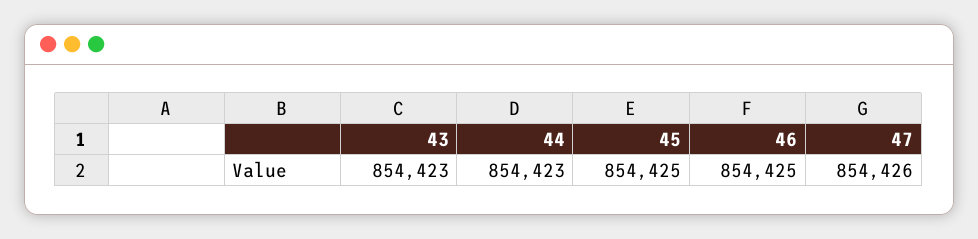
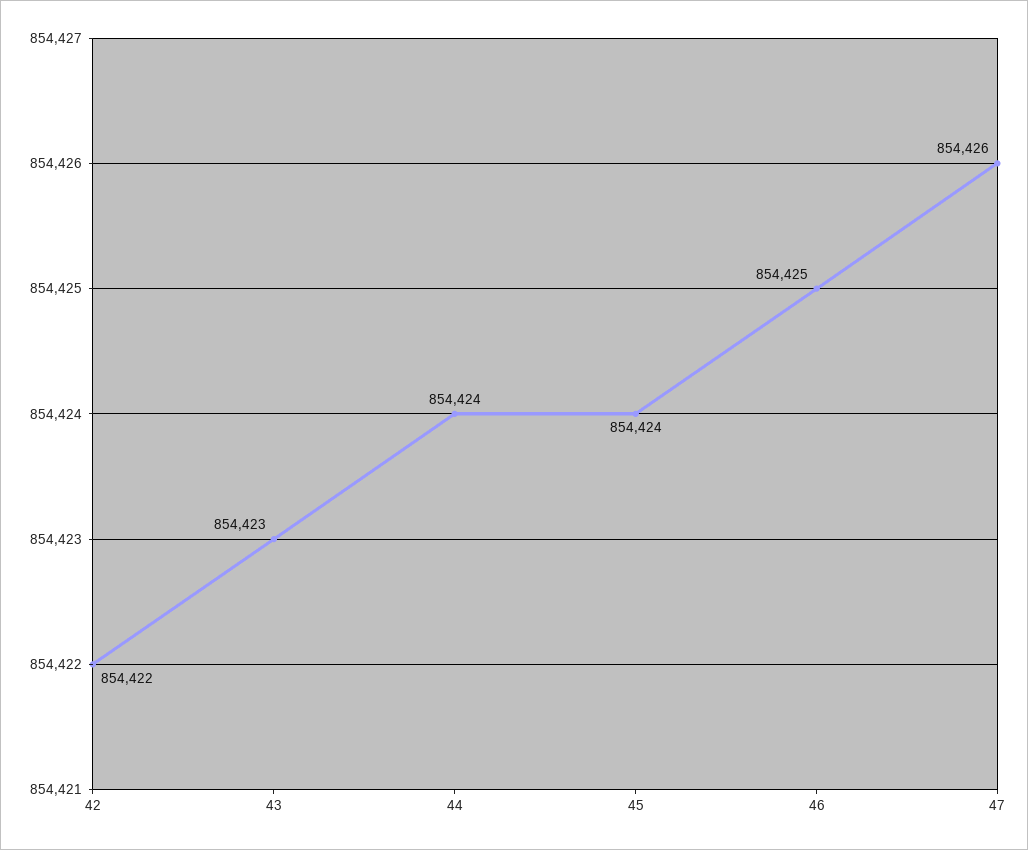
44: 854423 -> 854424
45: 854425 -> 854424
42: none -> 854422

